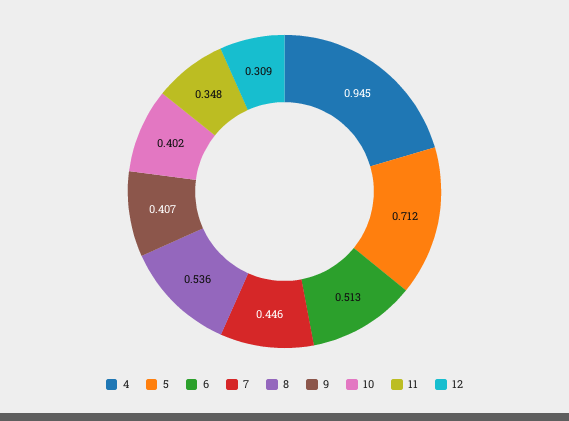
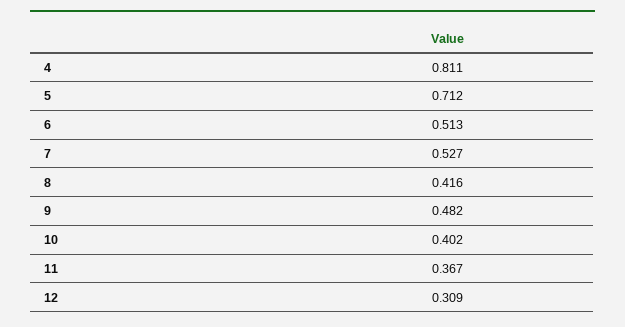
4: 0.945 -> 0.811
7: 0.446 -> 0.527
8: 0.536 -> 0.416
9: 0.407 -> 0.482
11: 0.348 -> 0.367

